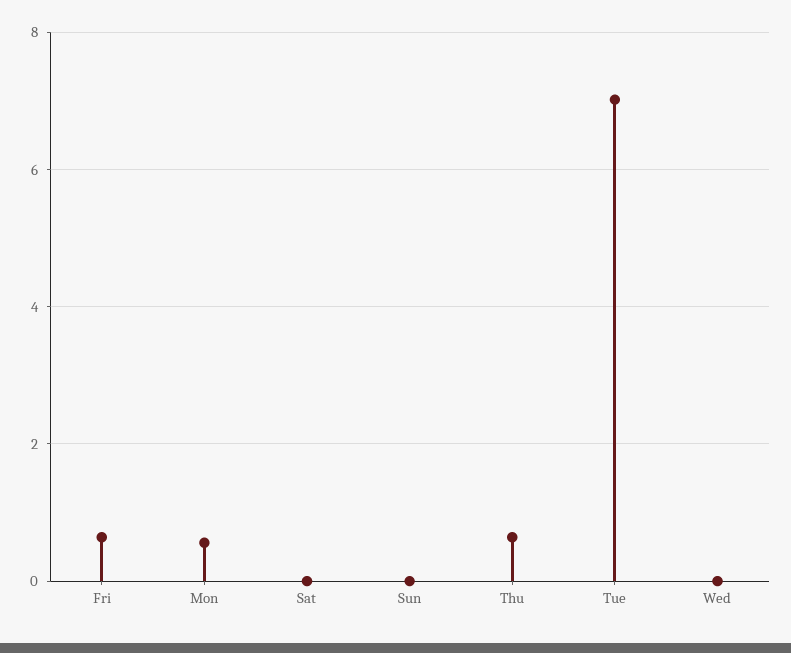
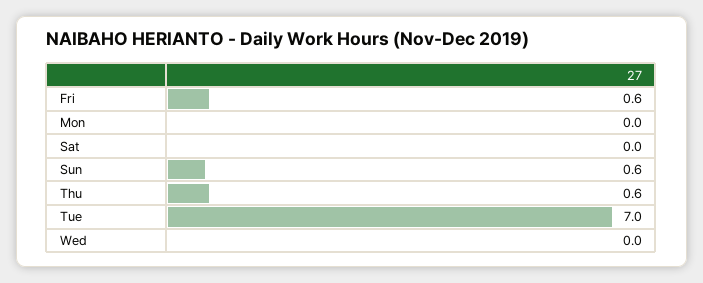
Mon: 0.6 -> 0
Sun: 0 -> 0.6

